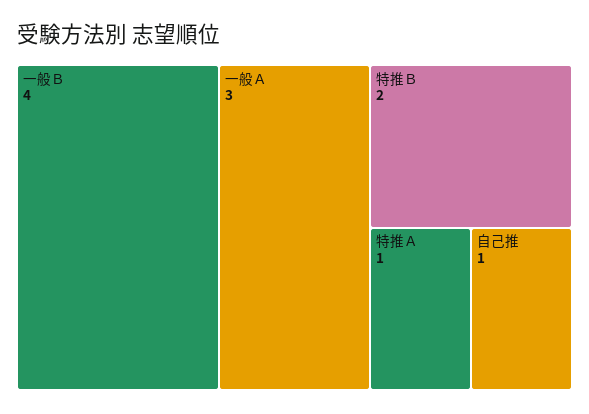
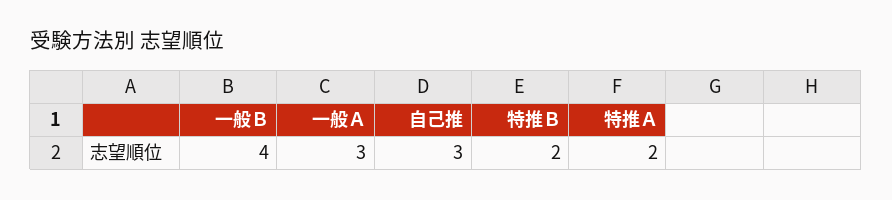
特推Ａ: 1 -> 2
自己推: 1 -> 3

